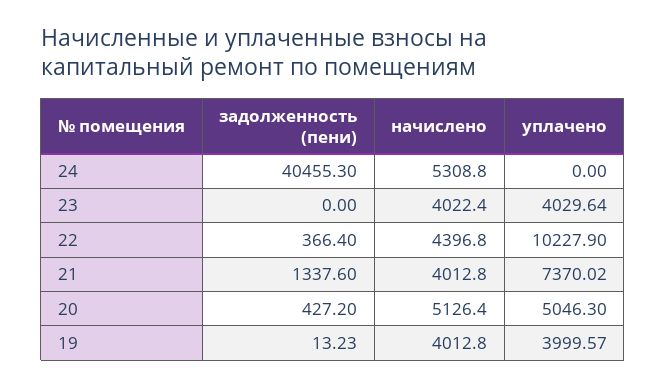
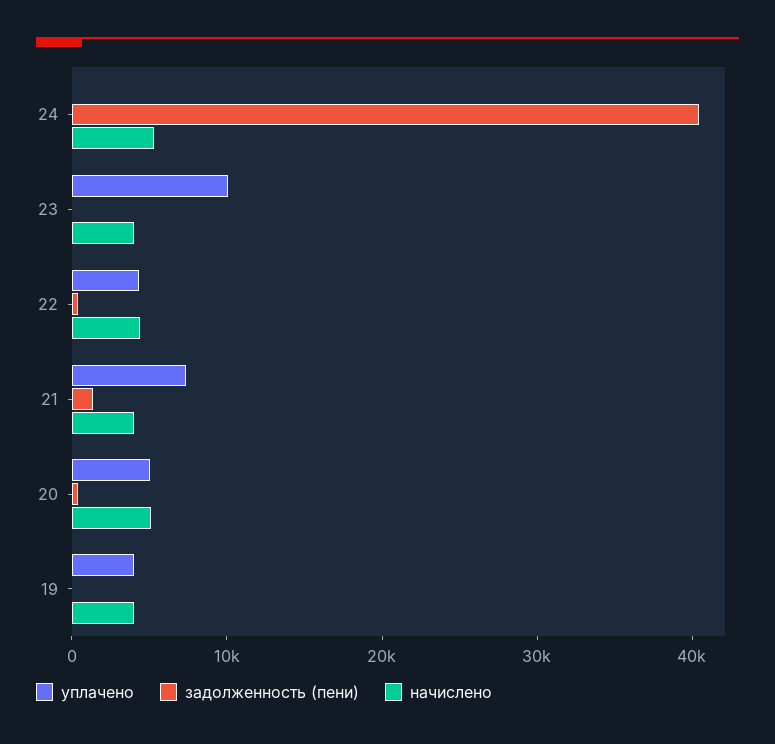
уплачено, 23: 4029.64 -> 10000
уплачено, 22: 10227.9 -> 4000

